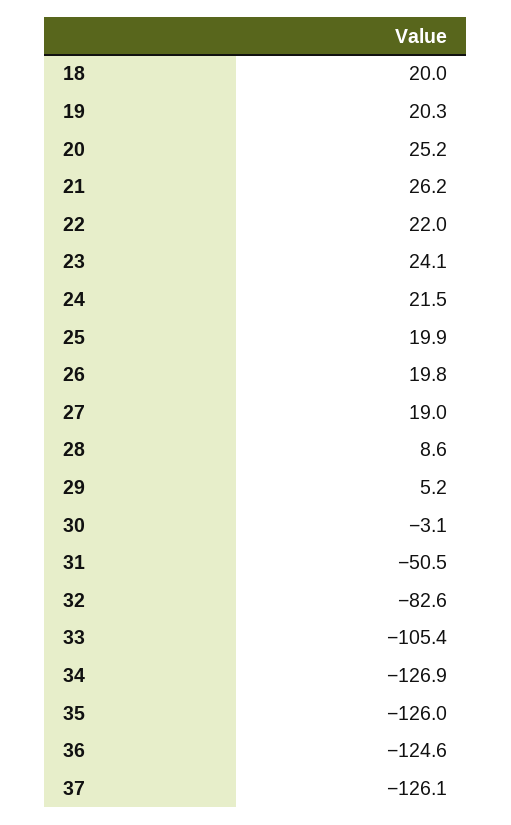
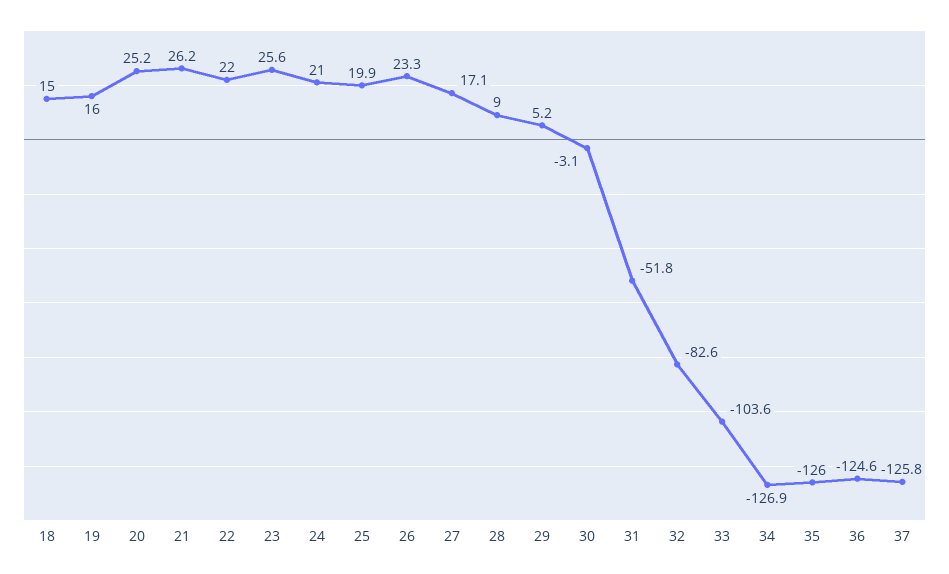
18: 20 -> 15
19: 20.3 -> 16
23: 24.1 -> 25.6
24: 21.5 -> 21
26: 19.8 -> 23.3
27: 19 -> 17.1
28: 8.6 -> 9
31: -50.5 -> -51.8
33: -105.4 -> -103.6
37: -126.1 -> -125.8

